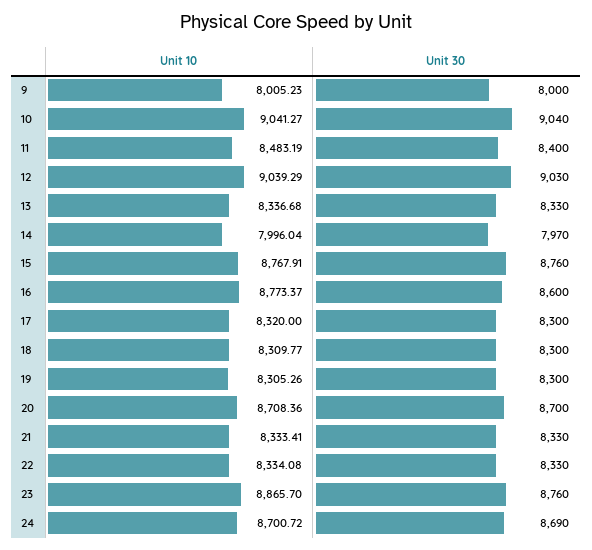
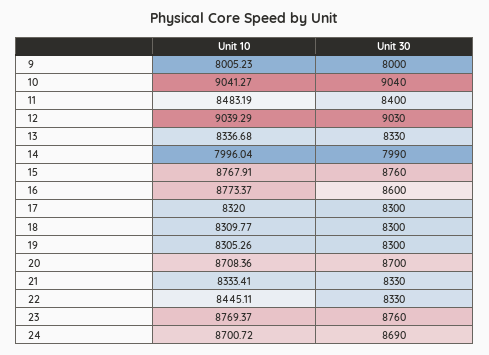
Unit 30, 14: 7970 -> 7990
Unit 10, 22: 8334.08 -> 8445.11
Unit 10, 23: 8865.7 -> 8769.37

